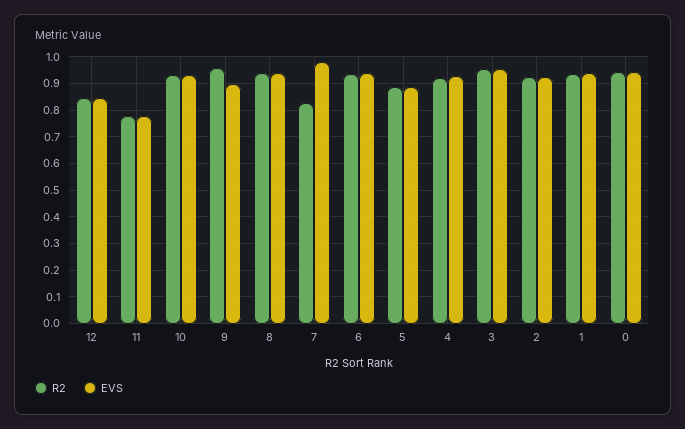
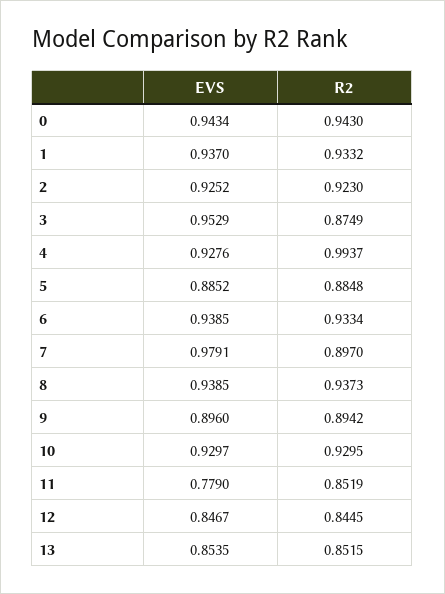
R2, 11: 0.775 -> 0.8519
R2, 9: 0.95 -> 0.8942
R2, 7: 0.825 -> 0.897
R2, 4: 0.925 -> 0.9937
R2, 3: 0.95 -> 0.8749
EVS, 13: none -> 0.8535
R2, 13: none -> 0.8515

